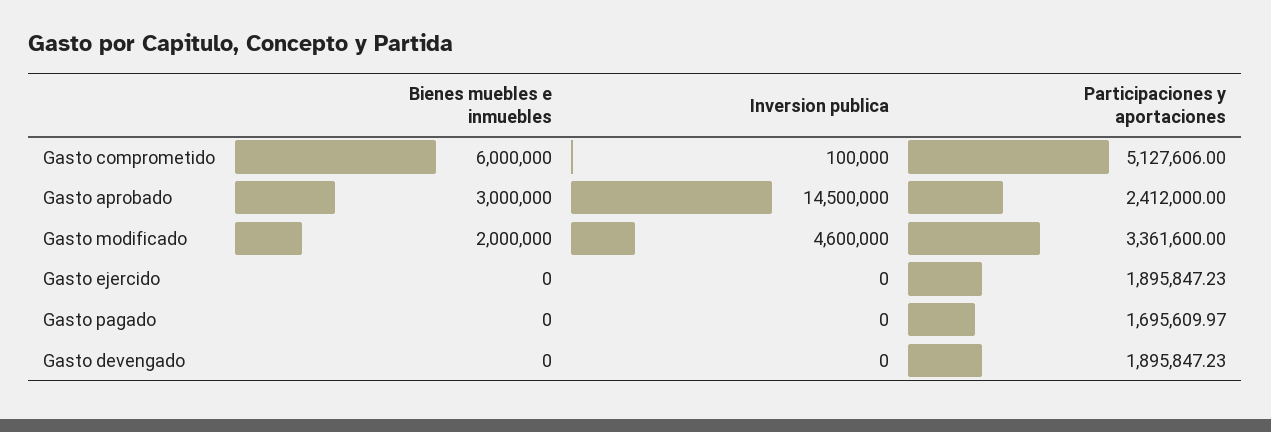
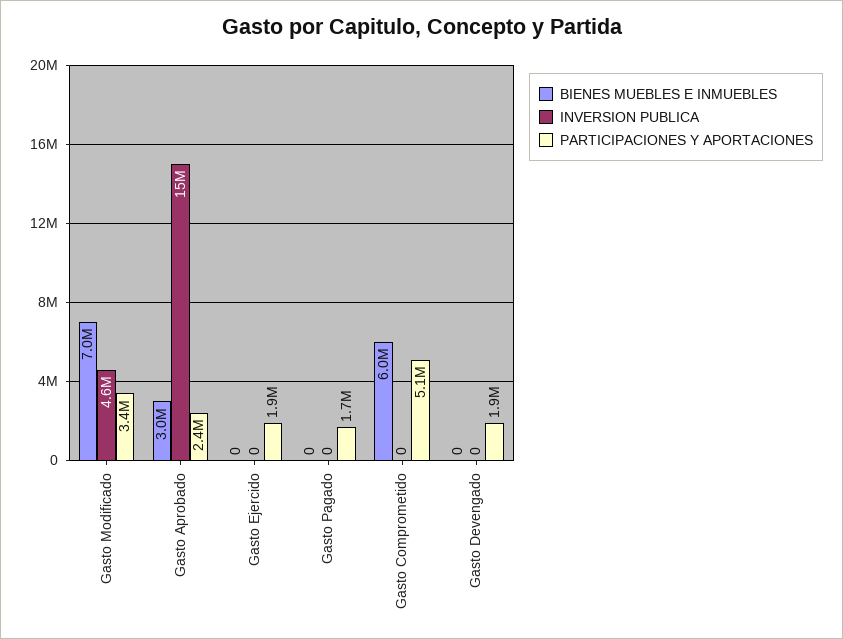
Inversion publica, Gasto comprometido: 100000 -> 0
Bienes muebles e inmuebles, Gasto modificado: 2000000 -> 7000000

